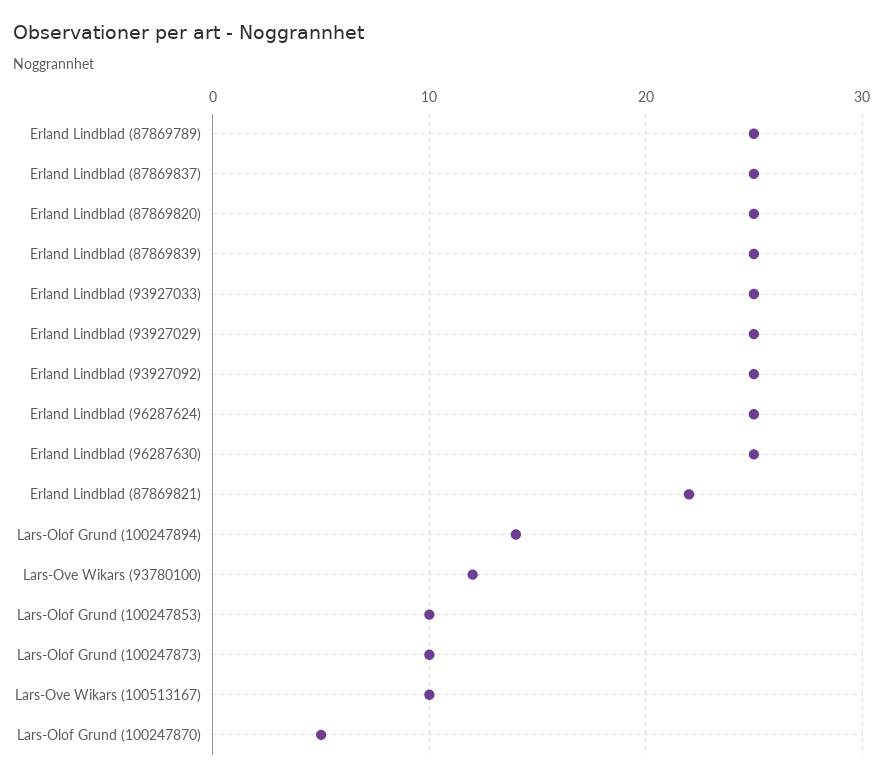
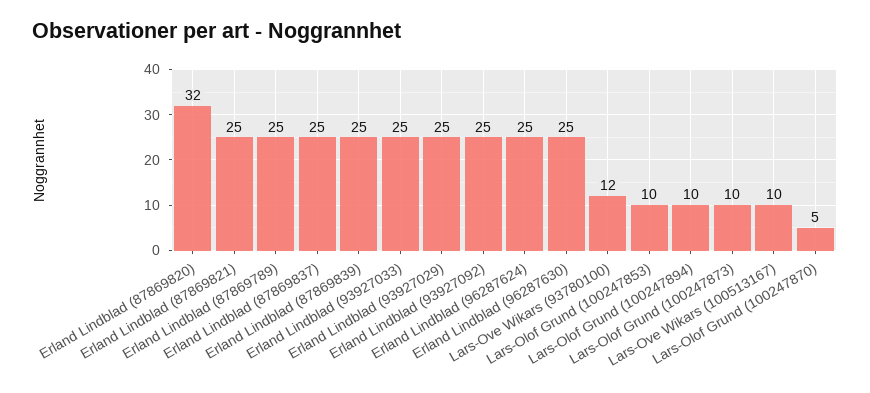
Erland Lindblad (87869820): 25 -> 32
Erland Lindblad (87869821): 22 -> 25
Lars-Olof Grund (100247894): 14 -> 10

